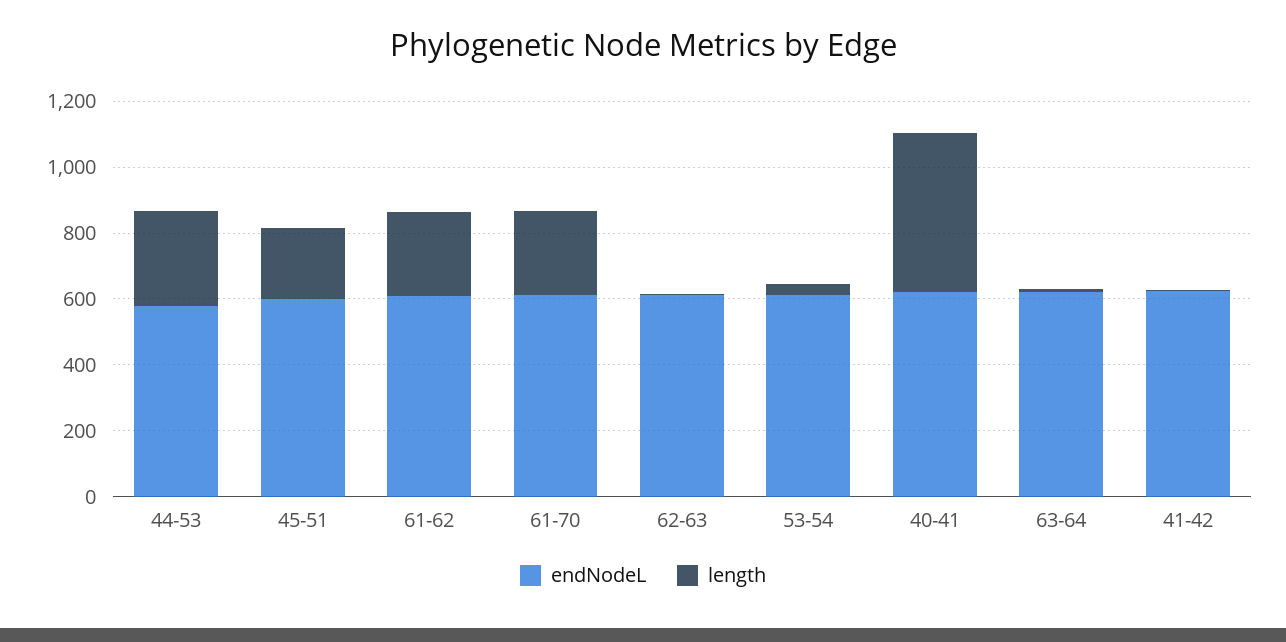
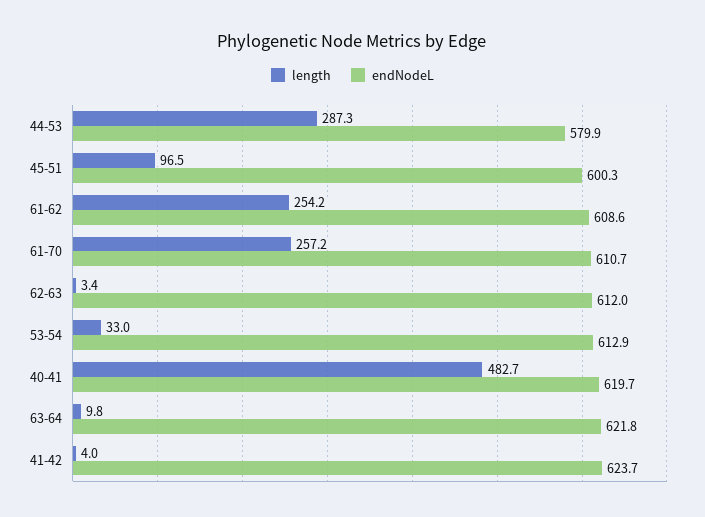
length, 45-51: 200 -> 96.5

